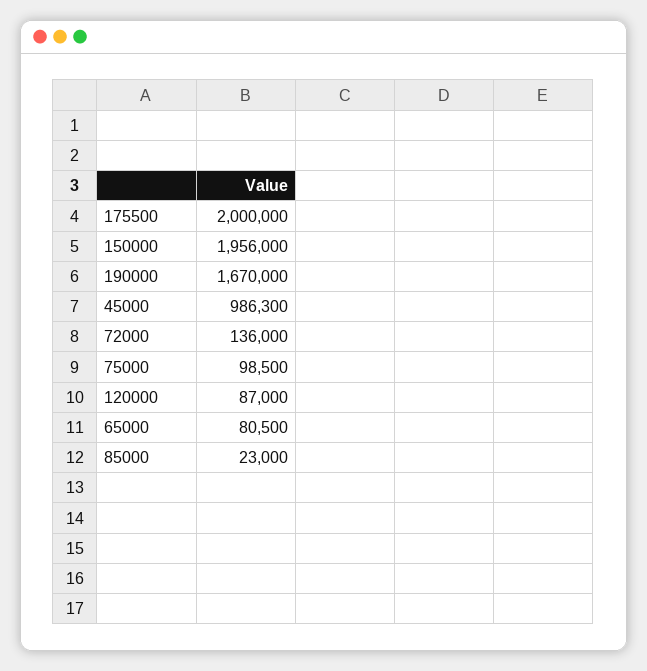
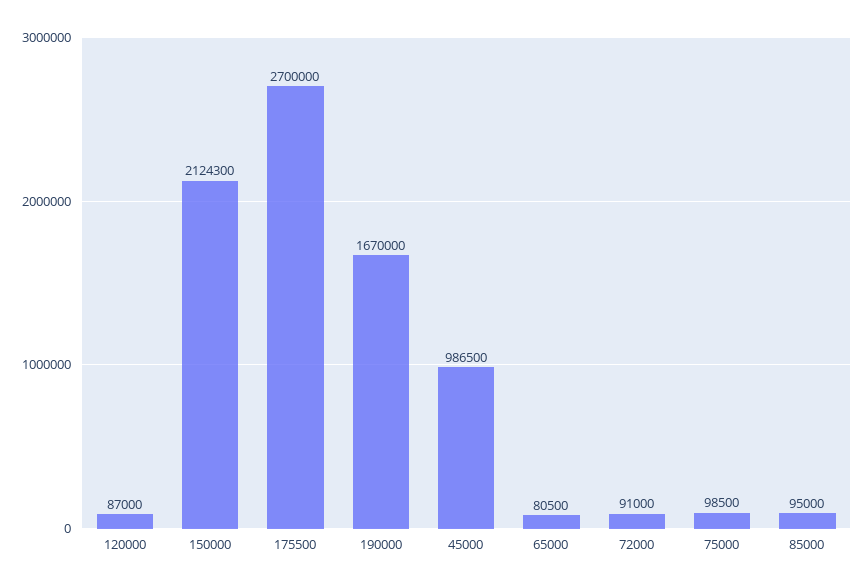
175500: 2000000 -> 2700000
150000: 1956000 -> 2124300
45000: 986300 -> 986500
72000: 136000 -> 91000
85000: 23000 -> 95000

